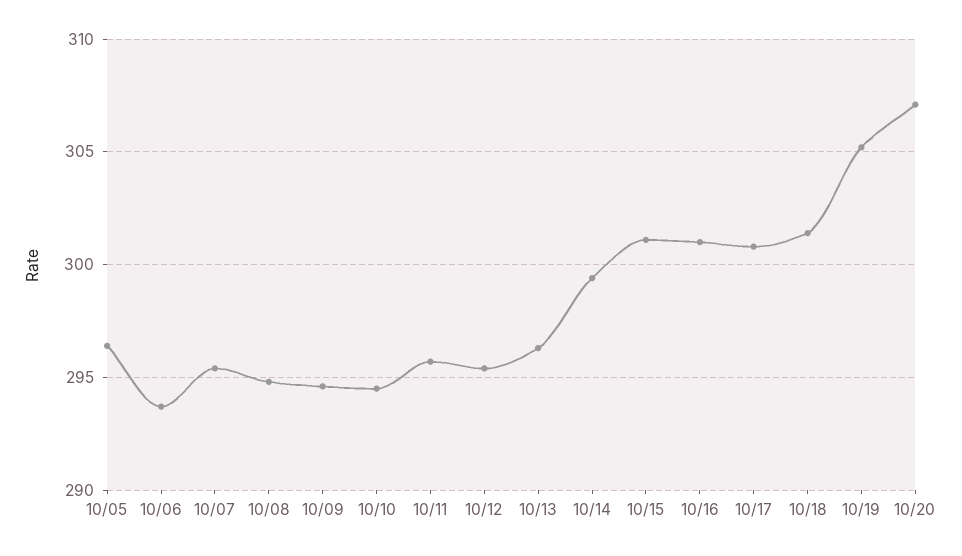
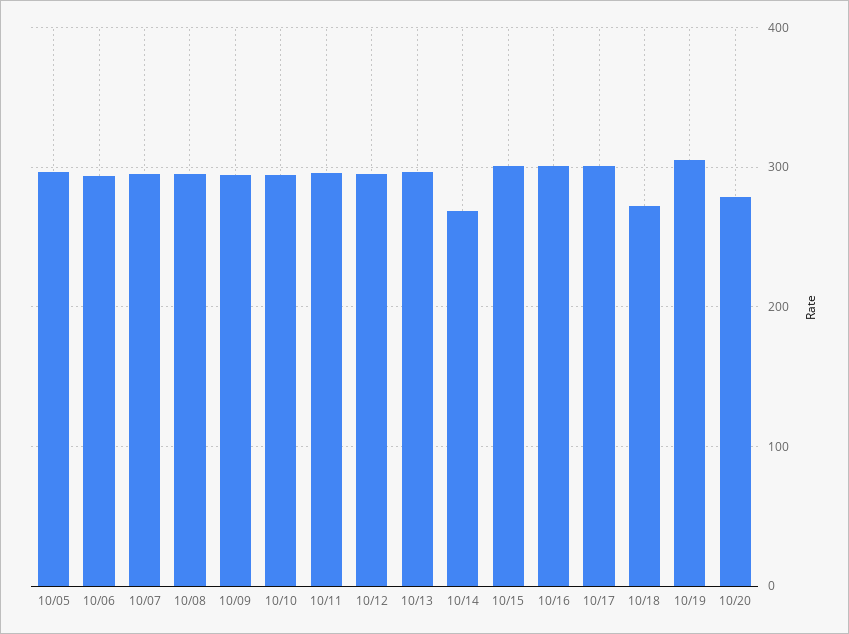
10/14: 299.5 -> 270
10/18: 301.5 -> 270
10/20: 307 -> 280

